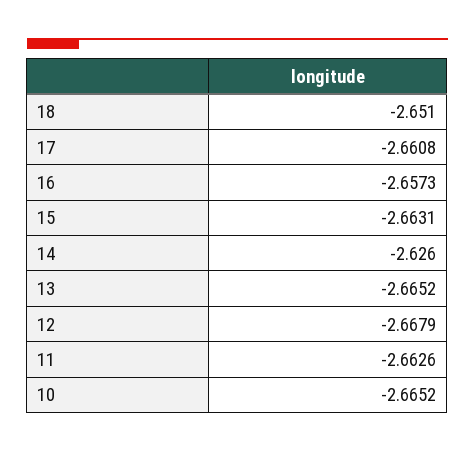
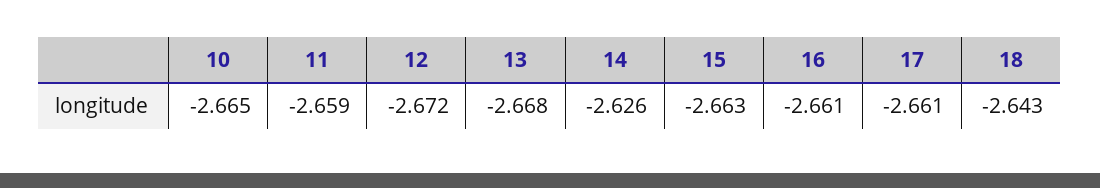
18: -2.651 -> -2.643
16: -2.6573 -> -2.661
13: -2.6652 -> -2.668
12: -2.6679 -> -2.672
11: -2.6626 -> -2.659

